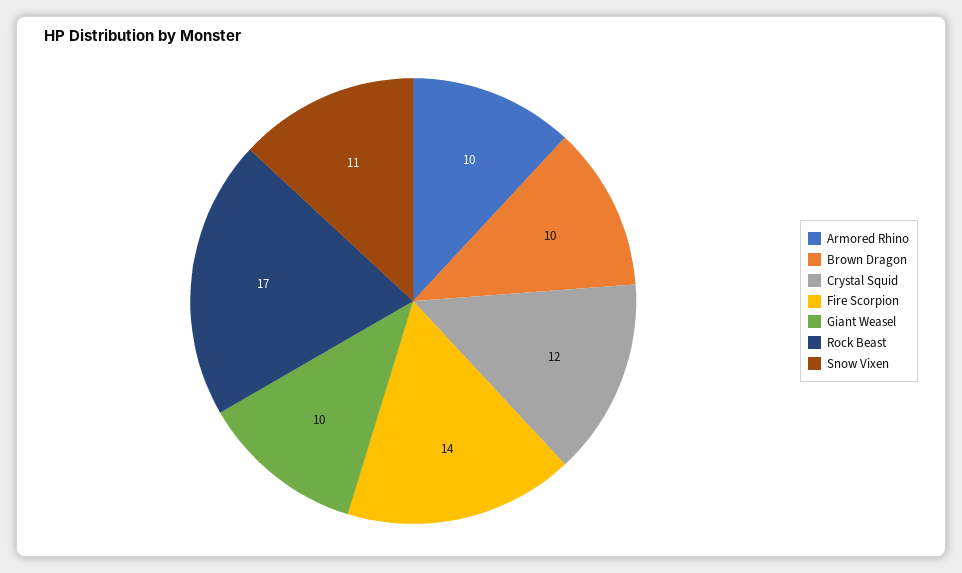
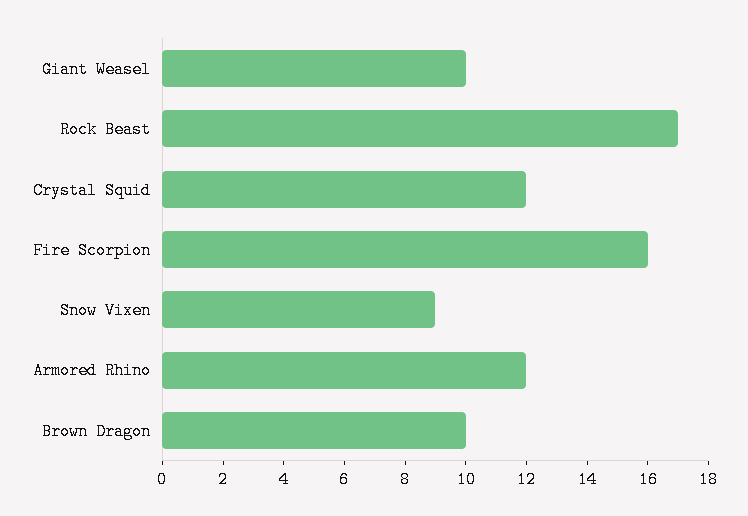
Armored Rhino: 10 -> 12
Fire Scorpion: 14 -> 16
Snow Vixen: 11 -> 9

